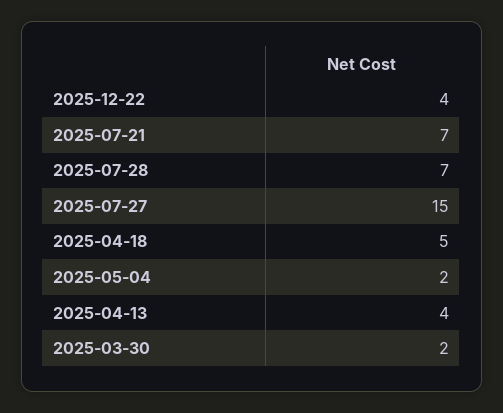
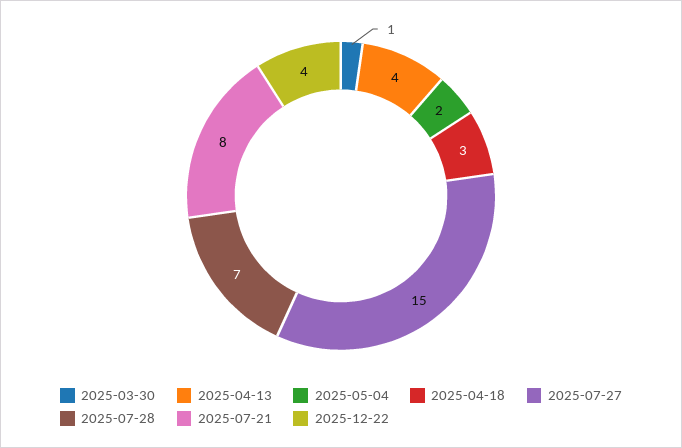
2025-07-21: 7 -> 8
2025-04-18: 5 -> 3
2025-03-30: 2 -> 1

